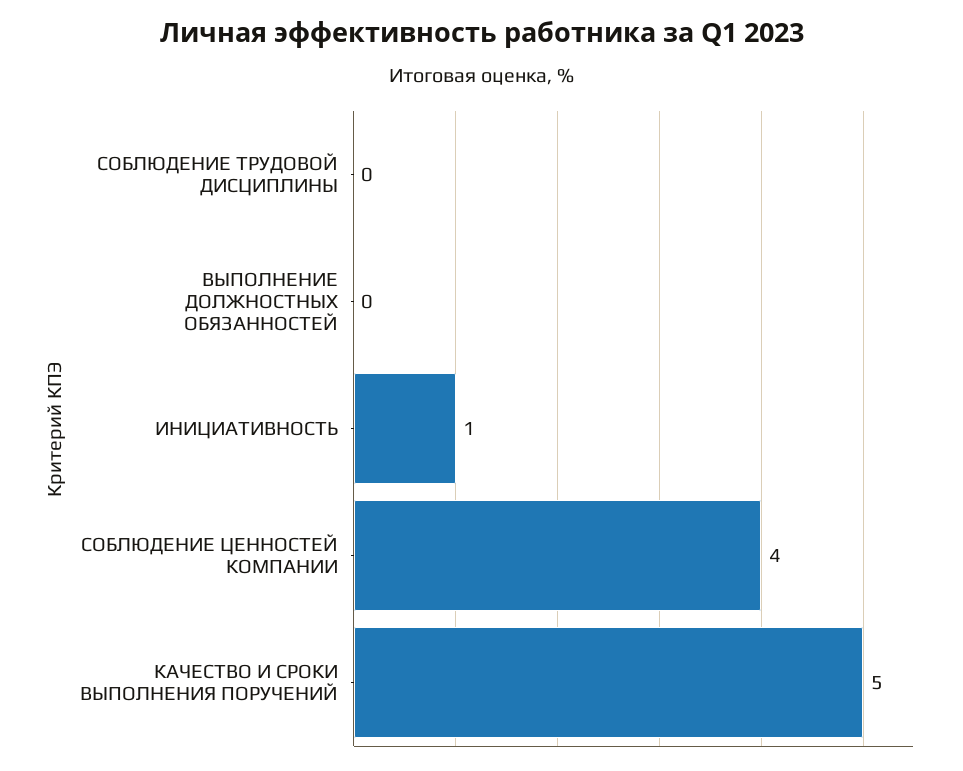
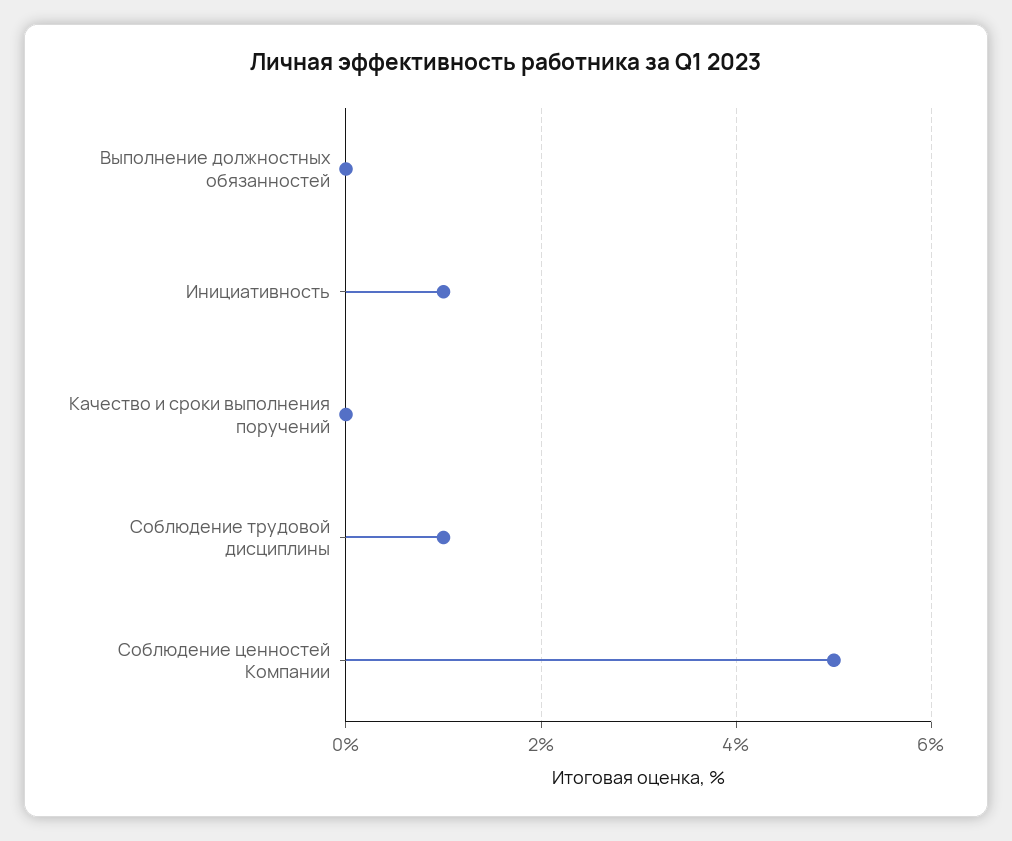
СОБЛЮДЕНИЕ ТРУДОВОЙ ДИСЦИПЛИНЫ: 0 -> 1
СОБЛЮДЕНИЕ ЦЕННОСТЕЙ КОМПАНИИ: 4 -> 5
КАЧЕСТВО И СРОКИ ВЫПОЛНЕНИЯ ПОРУЧЕНИЙ: 5 -> 0

